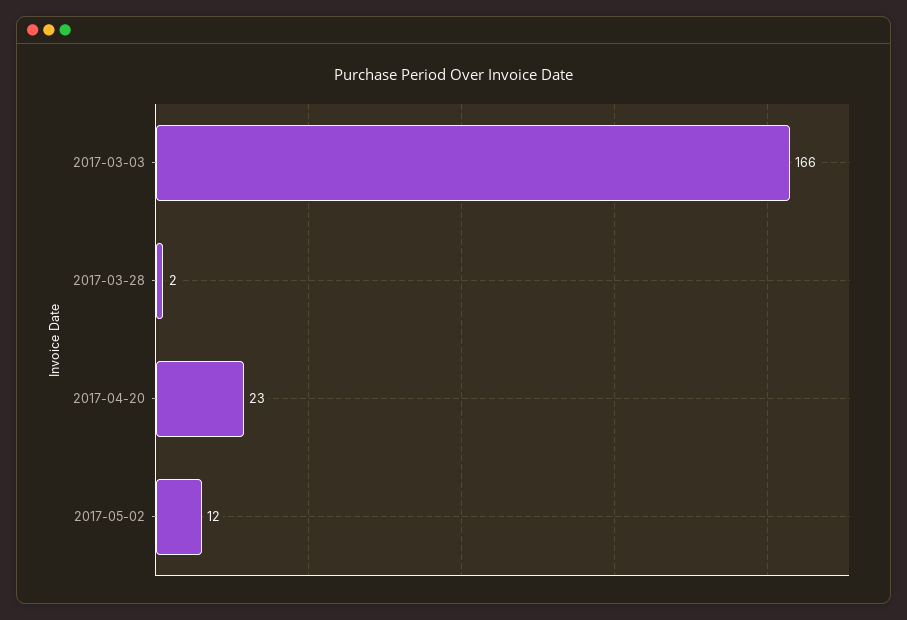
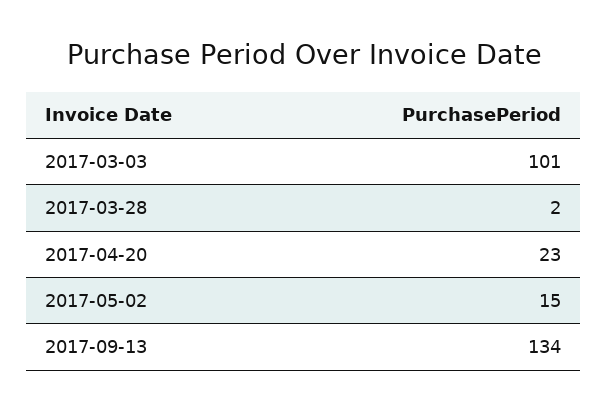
2017-03-03: 166 -> 101
2017-05-02: 12 -> 15
2017-09-13: none -> 134

